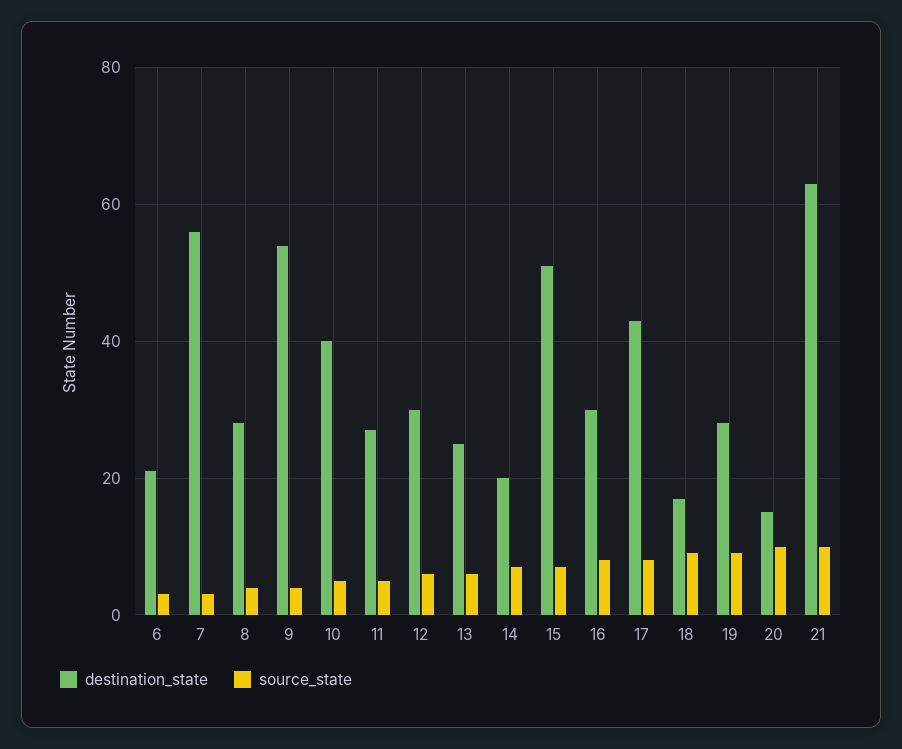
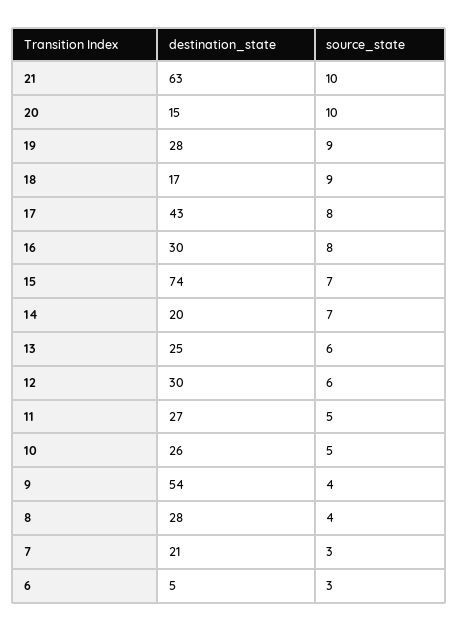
destination_state, 6: 20 -> 5
destination_state, 7: 55 -> 21
destination_state, 10: 40 -> 26
destination_state, 15: 50 -> 74

